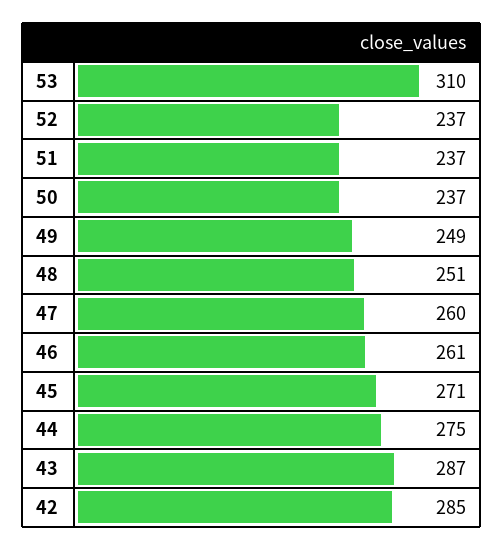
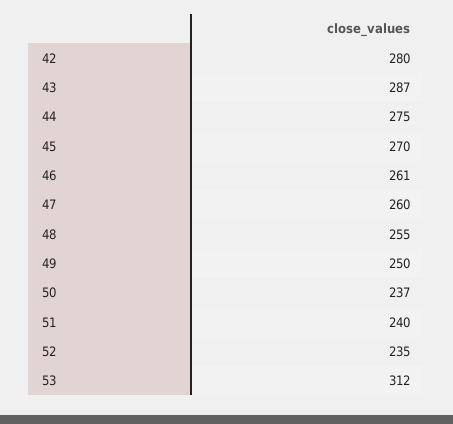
53: 310 -> 312
52: 237 -> 235
51: 237 -> 240
49: 249 -> 250
48: 251 -> 255
45: 271 -> 270
42: 285 -> 280

